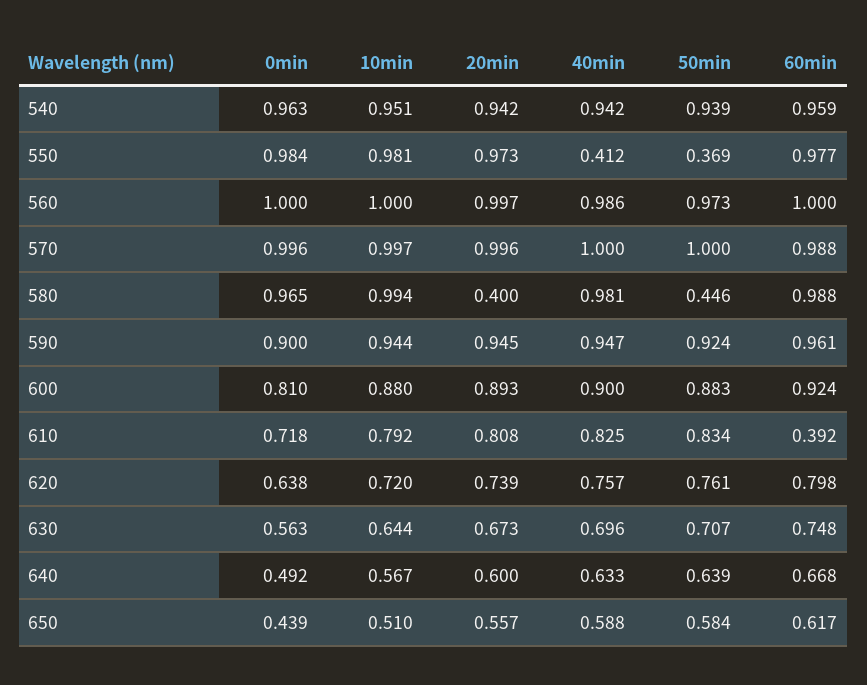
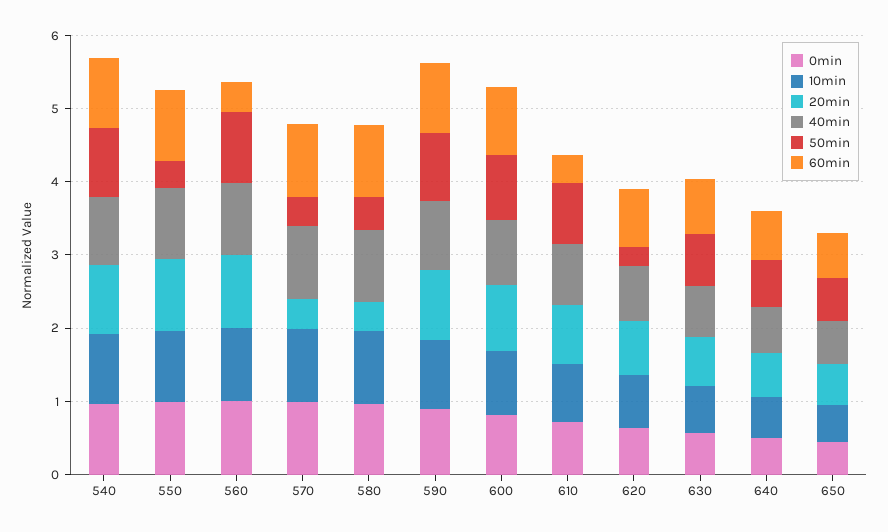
40min, 550: 0.412 -> 1
60min, 560: 1 -> 0.4
20min, 570: 0.996 -> 0.4
50min, 570: 1 -> 0.4
50min, 620: 0.761 -> 0.2

